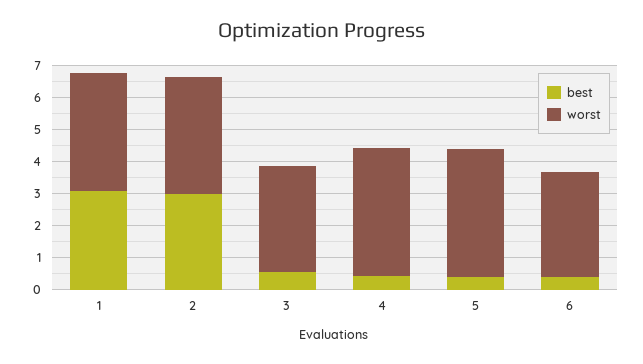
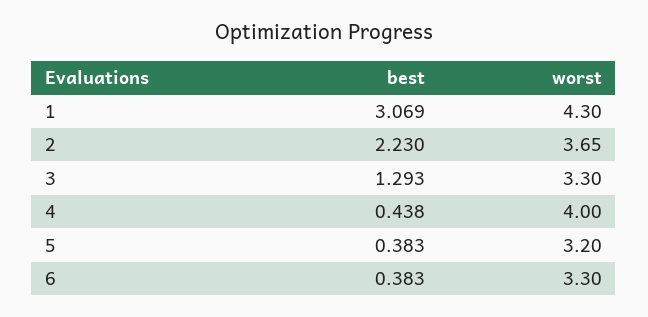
worst, 1: 3.75 -> 4.3
best, 2: 3 -> 2.23
best, 3: 0.5 -> 1.293
worst, 5: 4 -> 3.2

